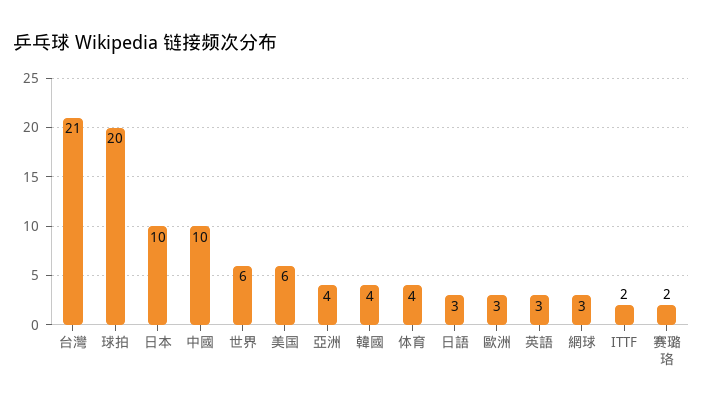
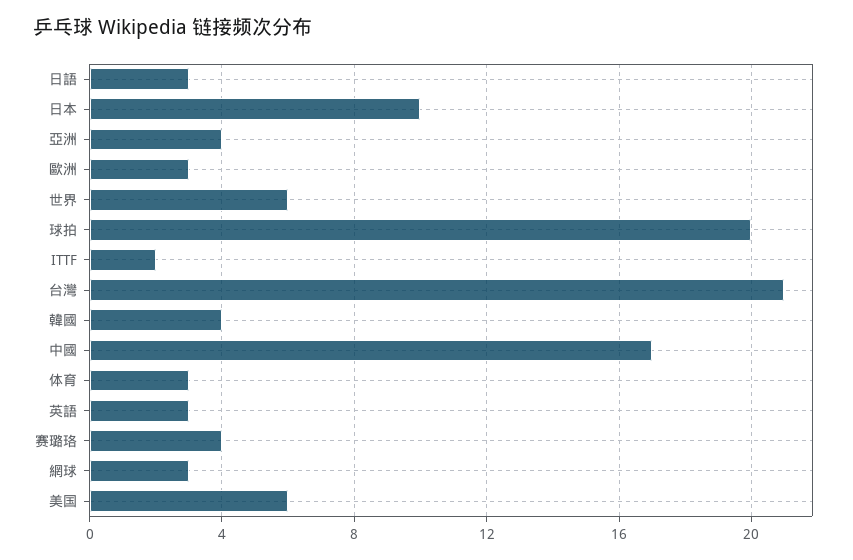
中國: 10 -> 17
体育: 4 -> 3
赛璐珞: 2 -> 4

